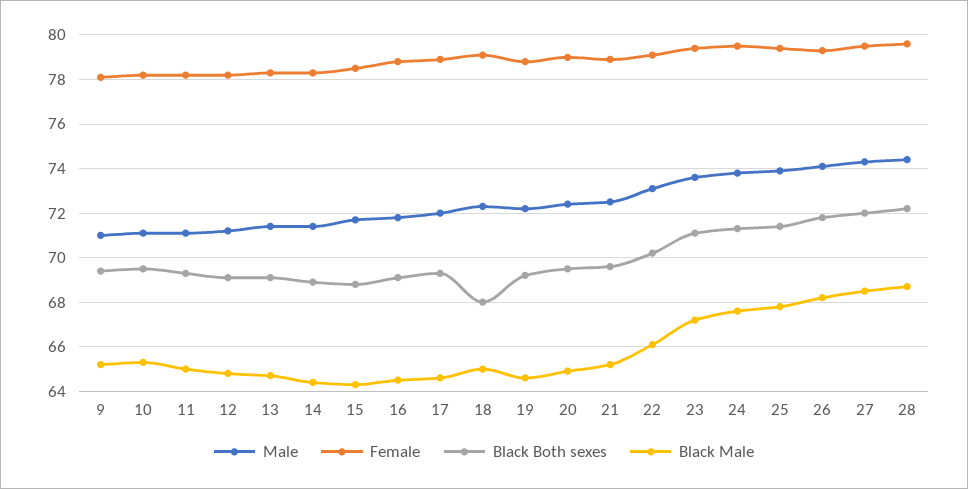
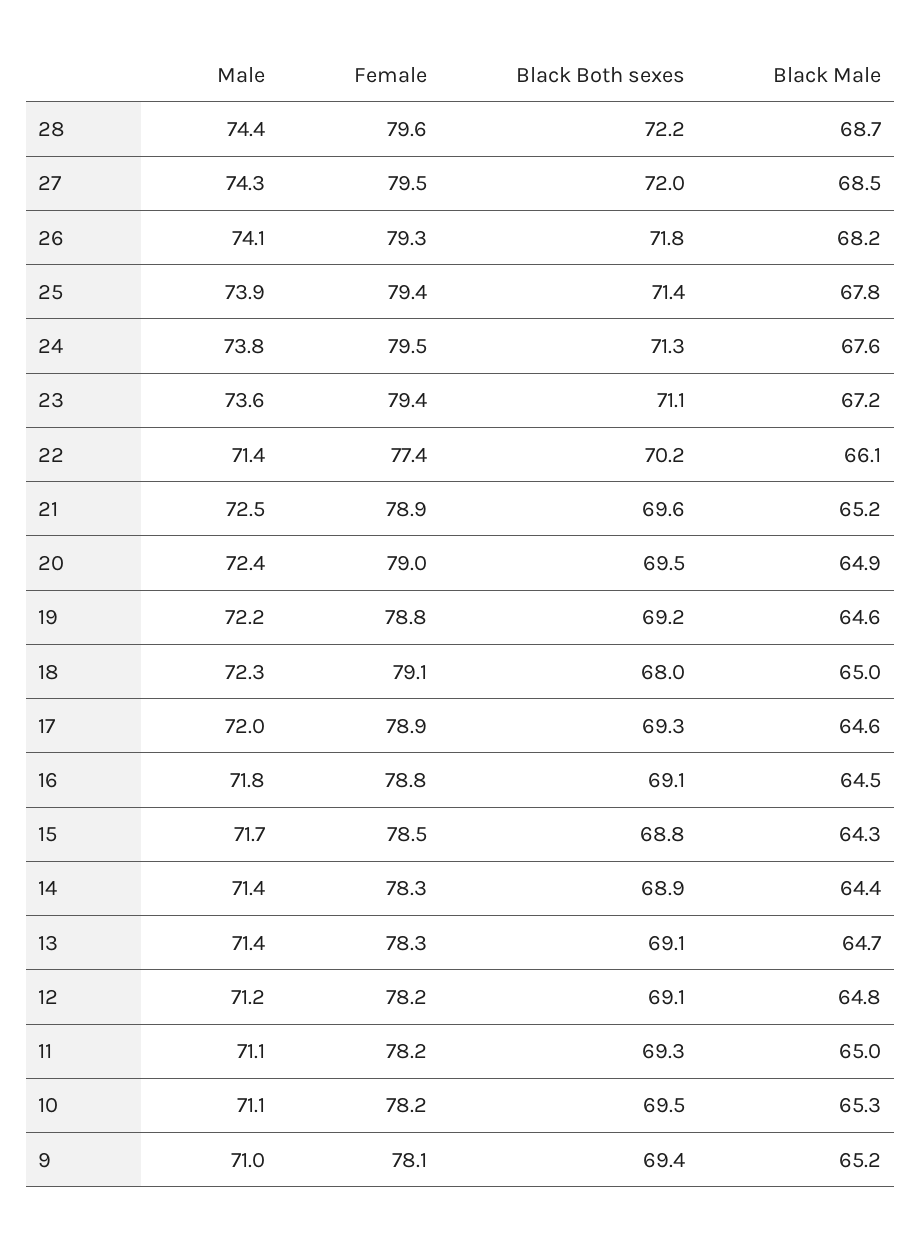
Male, 22: 73 -> 71.4
Female, 22: 79 -> 77.4

